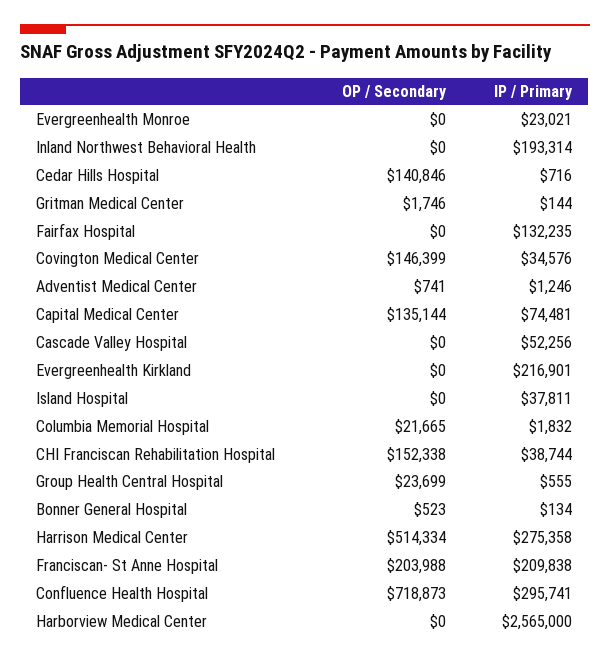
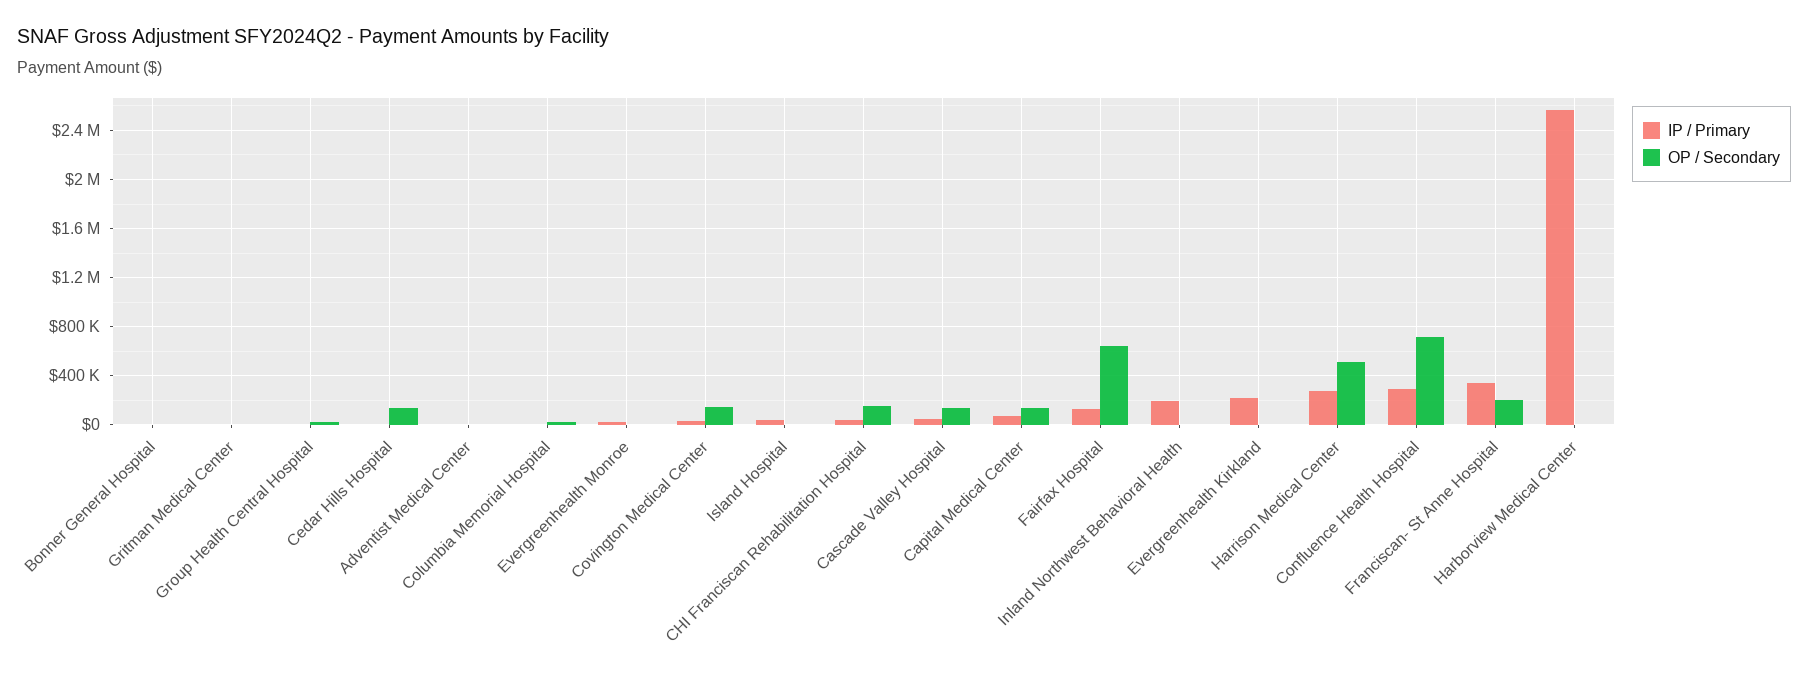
OP / Secondary, Fairfax Hospital: 0 -> 650000
OP / Secondary, Cascade Valley Hospital: 0 -> 150000
IP / Primary, Franciscan- St Anne Hospital: 209838 -> 350000

